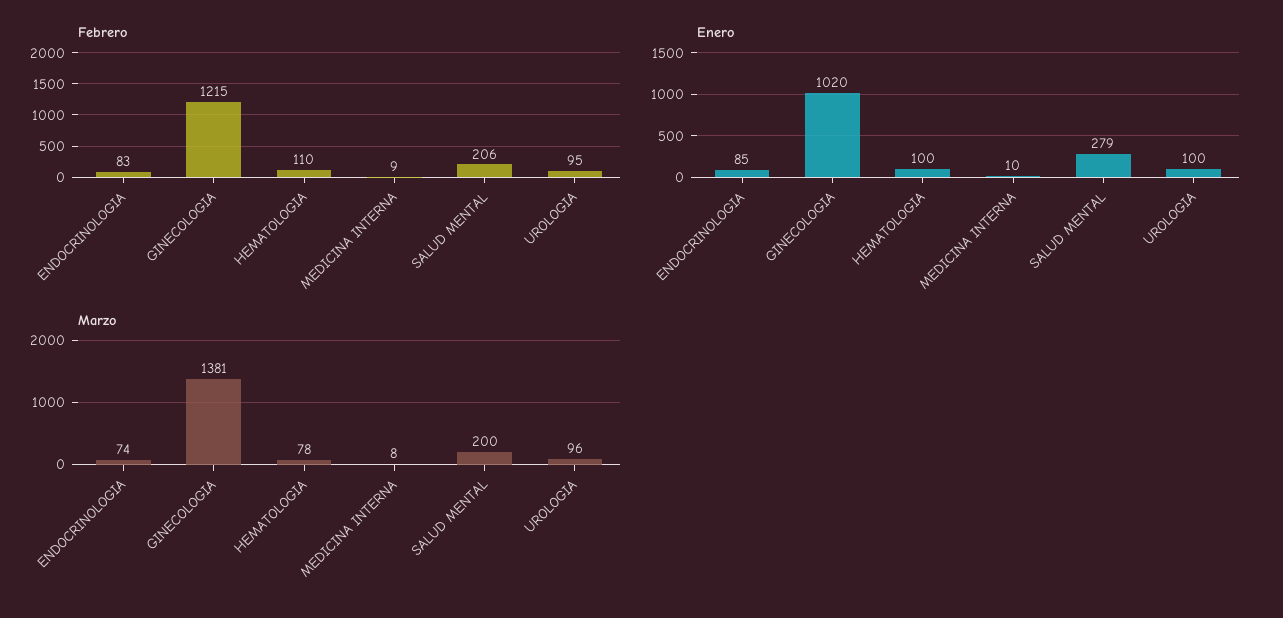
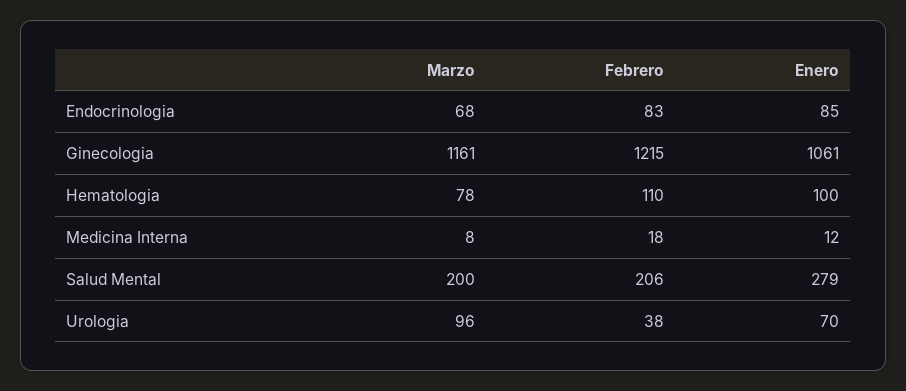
Febrero, MEDICINA INTERNA: 9 -> 18
Febrero, UROLOGIA: 95 -> 38
Enero, GINECOLOGIA: 1020 -> 1061
Enero, MEDICINA INTERNA: 10 -> 12
Enero, UROLOGIA: 100 -> 70
Marzo, ENDOCRINOLOGIA: 74 -> 68
Marzo, GINECOLOGIA: 1381 -> 1161

